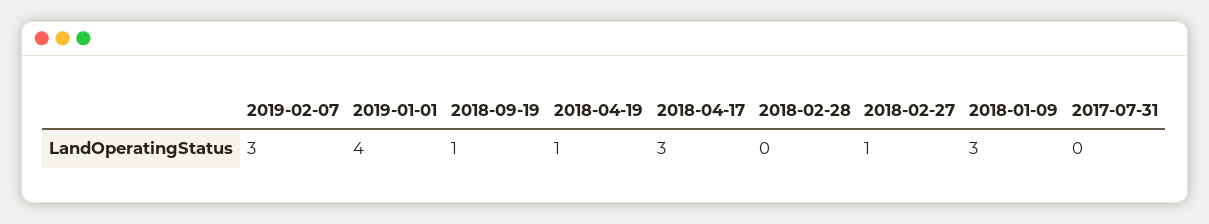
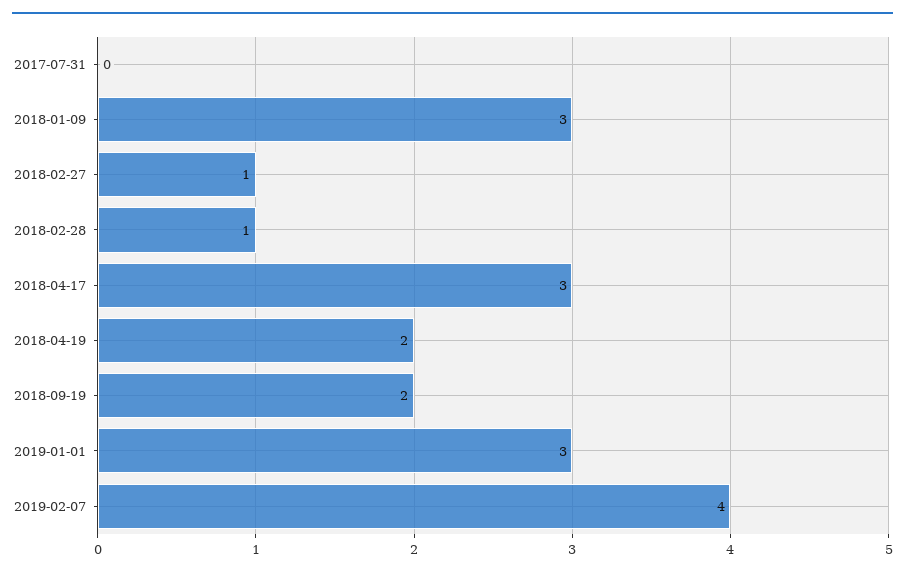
2019-02-07: 3 -> 4
2019-01-01: 4 -> 3
2018-09-19: 1 -> 2
2018-04-19: 1 -> 2
2018-02-28: 0 -> 1

